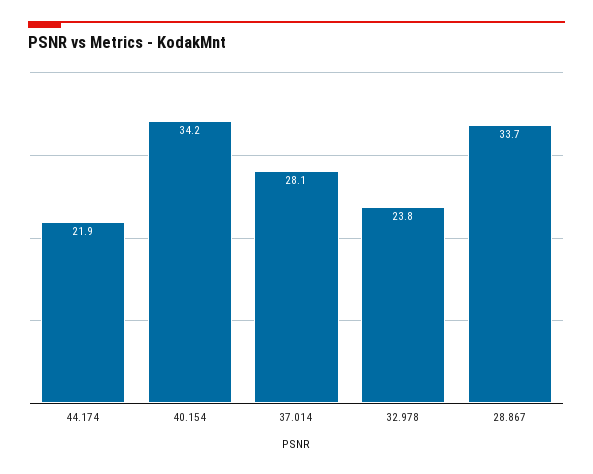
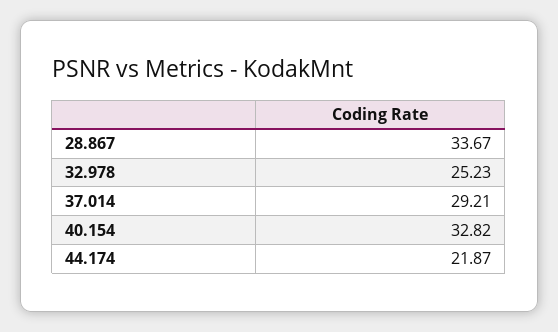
40.154: 34.2 -> 32.82
37.014: 28.1 -> 29.21
32.978: 23.8 -> 25.23

